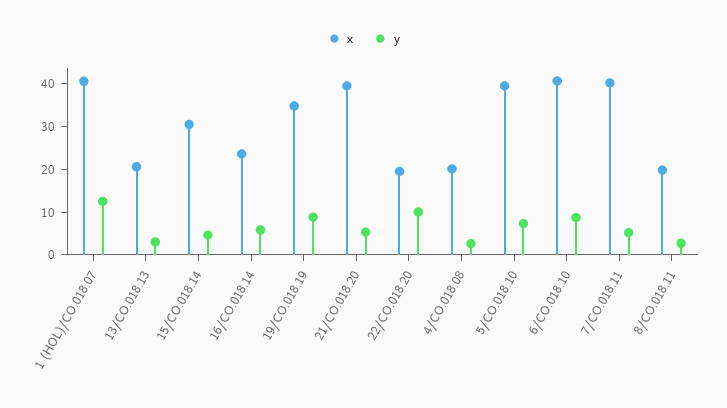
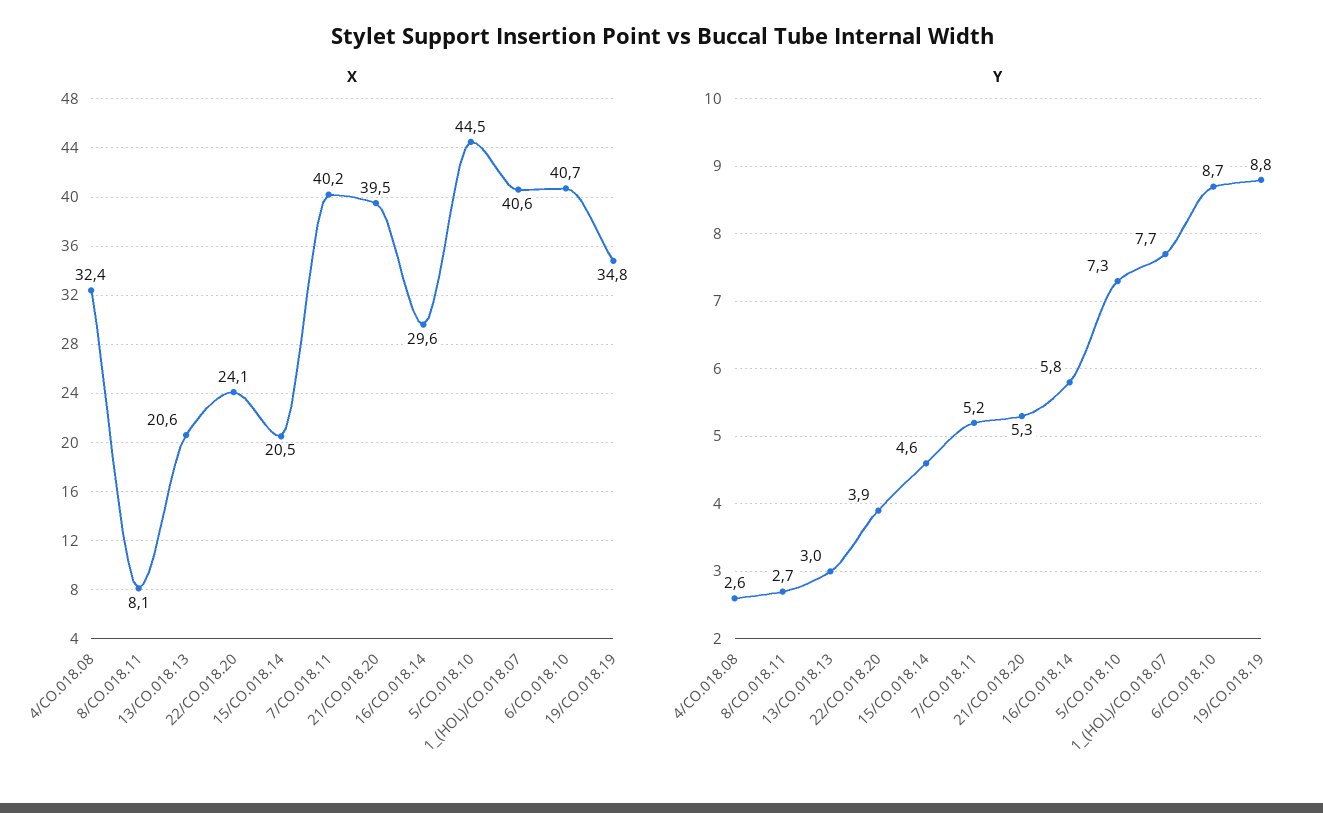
y, 1 (HOL)/CO.018.07: 12 -> 7.7
x, 15/CO.018.14: 30 -> 20.5
x, 16/CO.018.14: 24 -> 29.6
x, 22/CO.018.20: 20 -> 24.1
y, 22/CO.018.20: 10 -> 3.9
x, 4/CO.018.08: 20 -> 32.4
x, 5/CO.018.10: 40 -> 44.5
x, 8/CO.018.11: 20 -> 8.1

